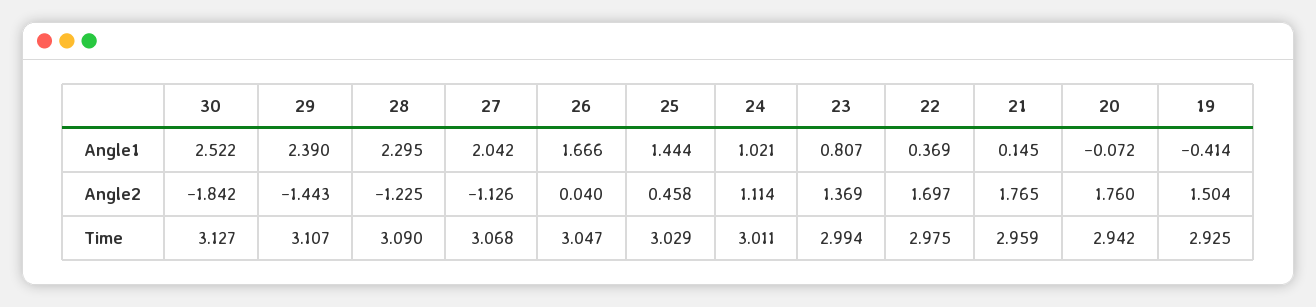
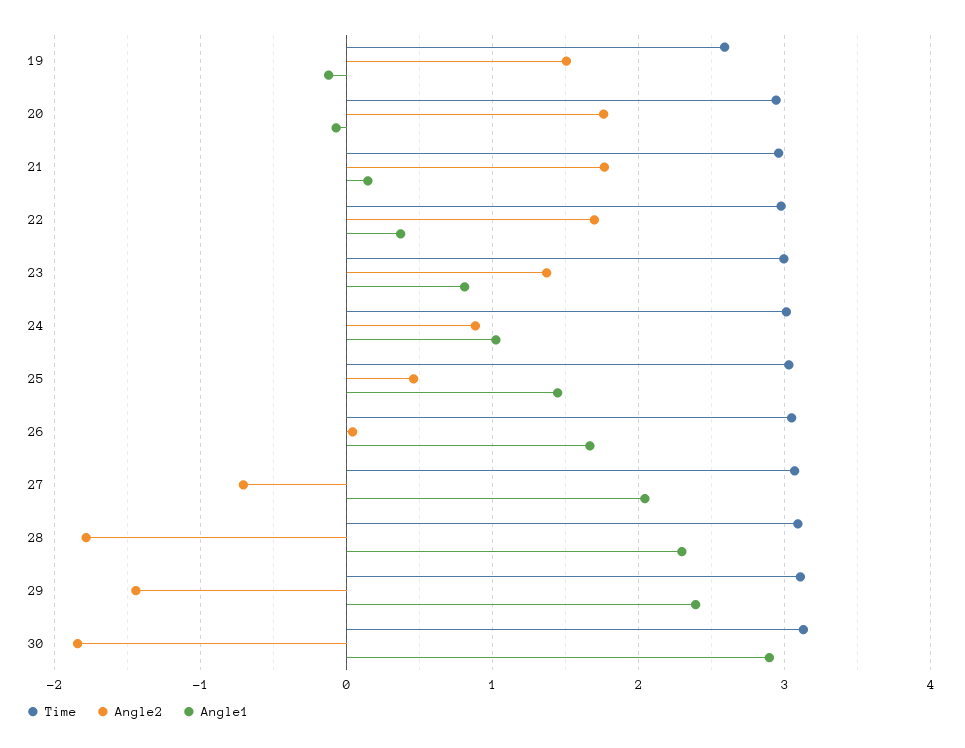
Angle1, 30: 2.522 -> 2.9
Angle1, 19: -0.414 -> -0.1
Angle2, 28: -1.225 -> -1.8
Angle2, 27: -1.126 -> -0.7
Angle2, 24: 1.114 -> 0.9
Time, 19: 2.925 -> 2.6

